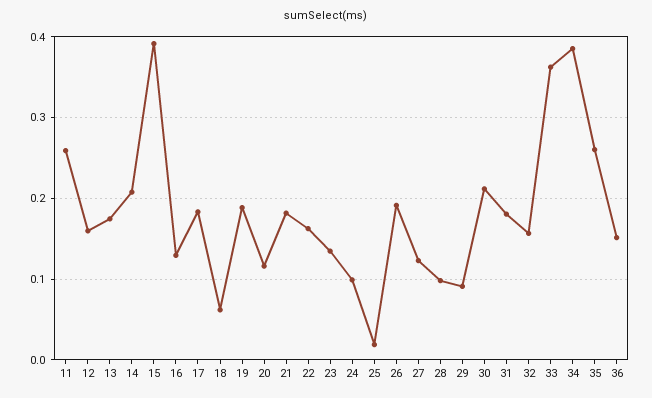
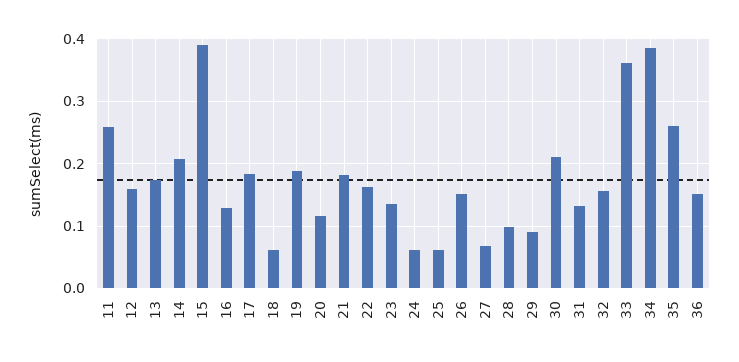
24: 0.1 -> 0.06
25: 0.02 -> 0.06
26: 0.19 -> 0.15
27: 0.12 -> 0.07
31: 0.18 -> 0.13

